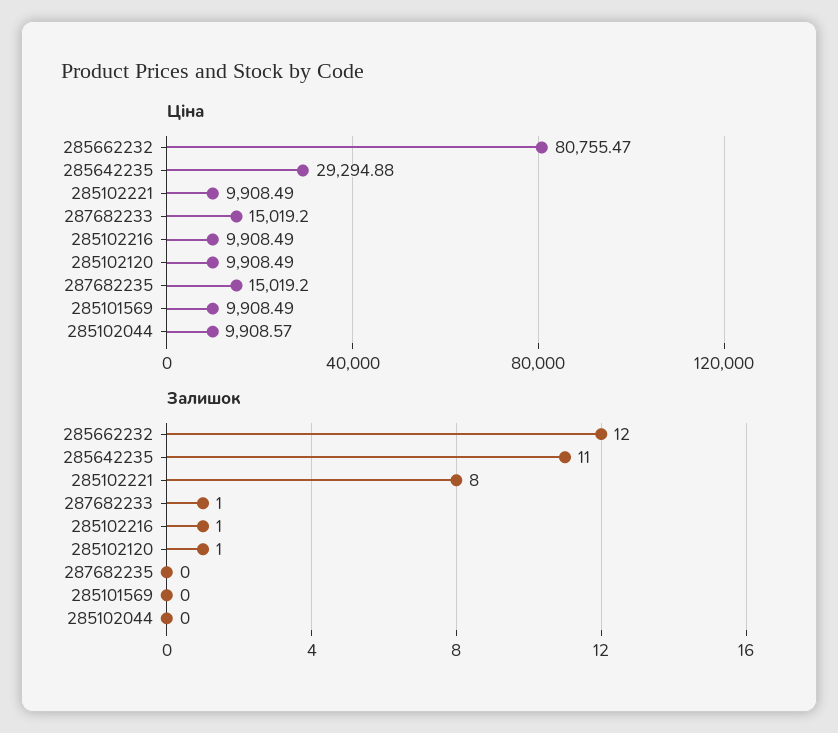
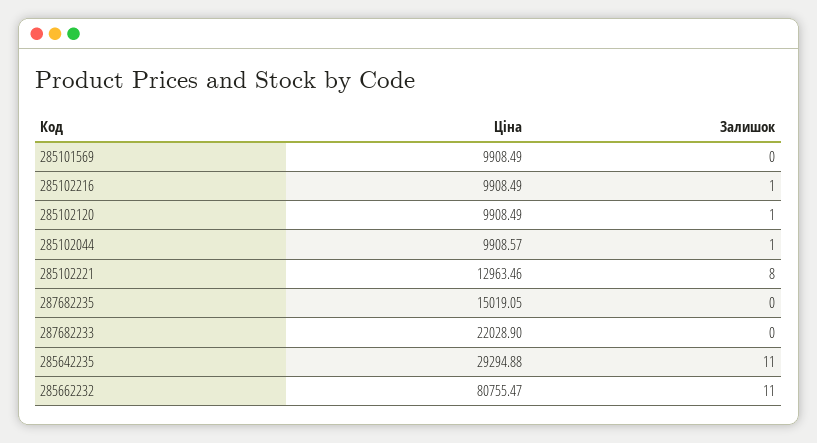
Ціна, 285102221: 9908.49 -> 12963.46
Ціна, 287682233: 15019.2 -> 22028.9
Ціна, 287682235: 15019.2 -> 15019.05
Залишок, 285662232: 12 -> 11
Залишок, 287682233: 1 -> 0
Залишок, 285102044: 0 -> 1

